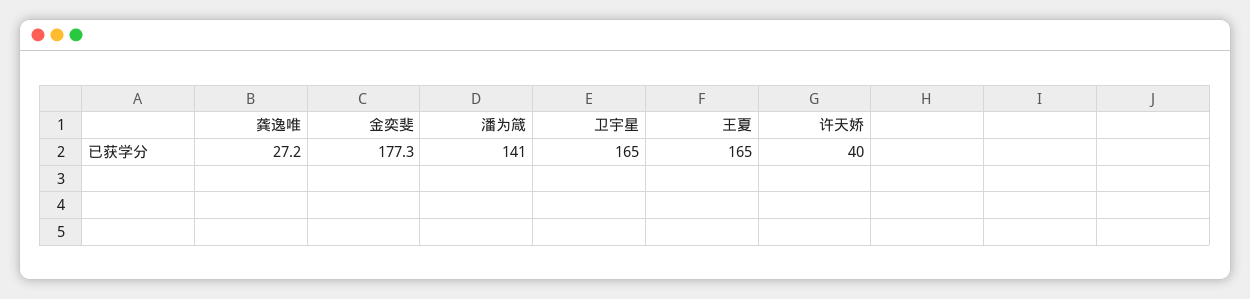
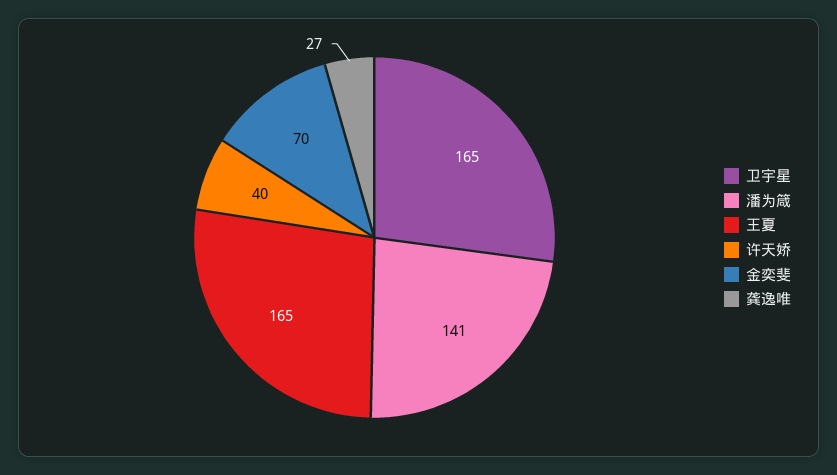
金奕斐: 177.3 -> 70

